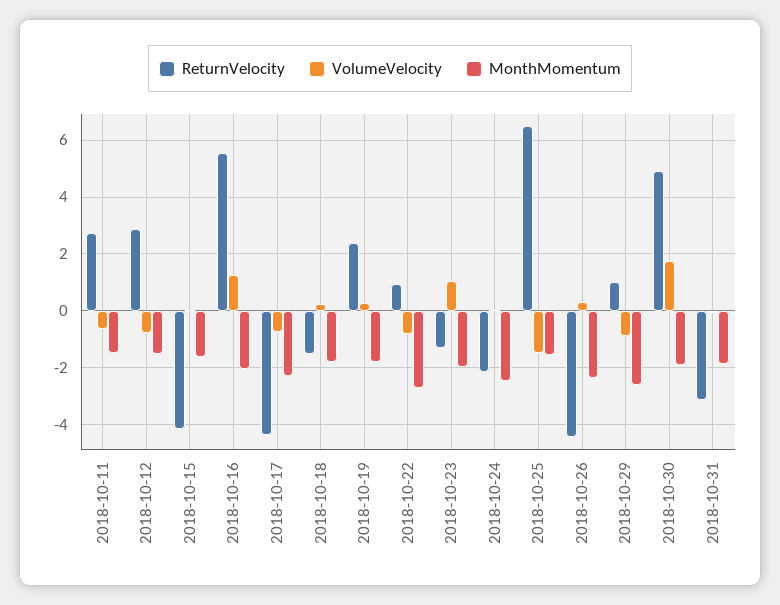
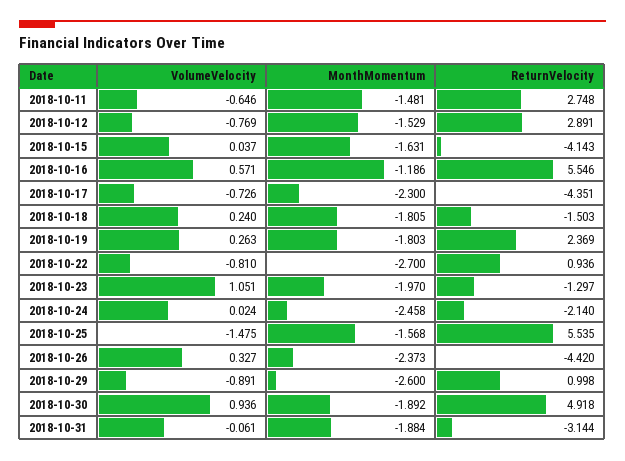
VolumeVelocity, 2018-10-16: 1.25 -> 0.571
MonthMomentum, 2018-10-16: -2 -> -1.186
ReturnVelocity, 2018-10-25: 6.5 -> 5.535
VolumeVelocity, 2018-10-30: 1.75 -> 0.936

